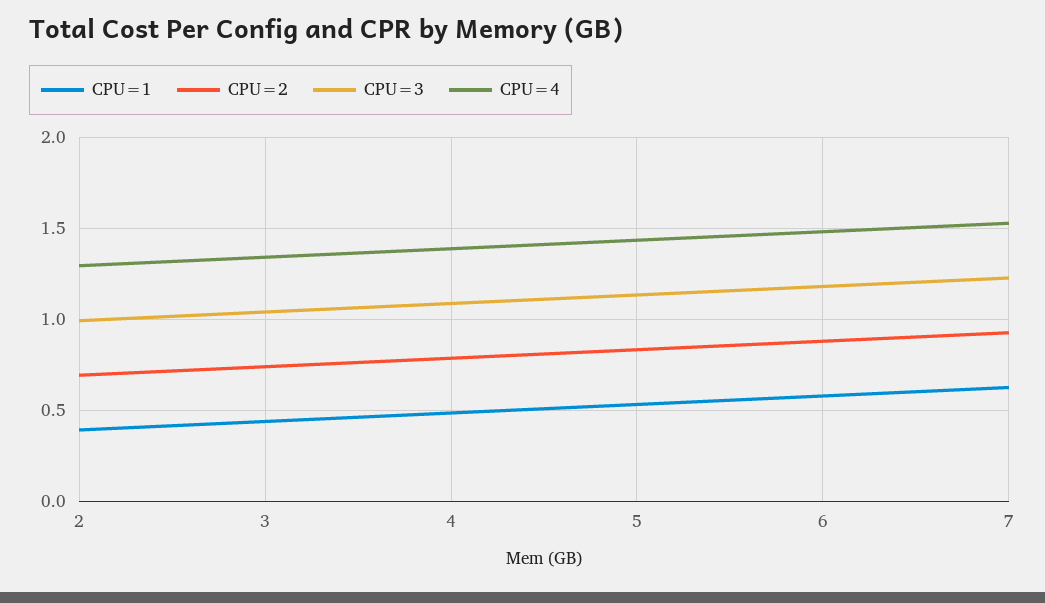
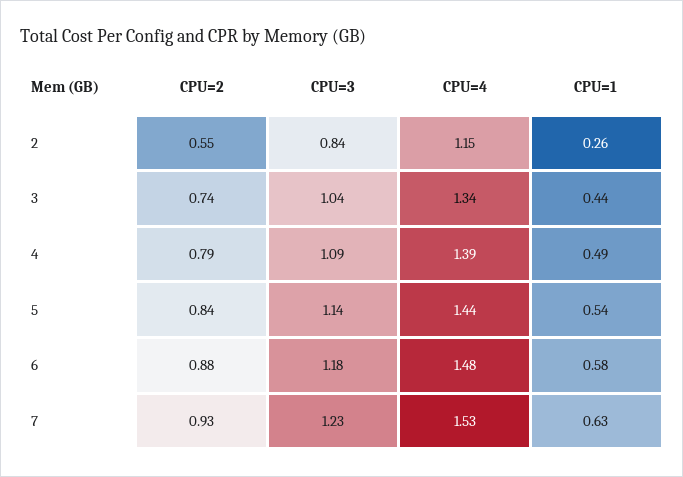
CPU=1, 2: 0.4 -> 0.26
CPU=2, 2: 0.7 -> 0.55
CPU=3, 2: 1 -> 0.84
CPU=4, 2: 1.3 -> 1.15

